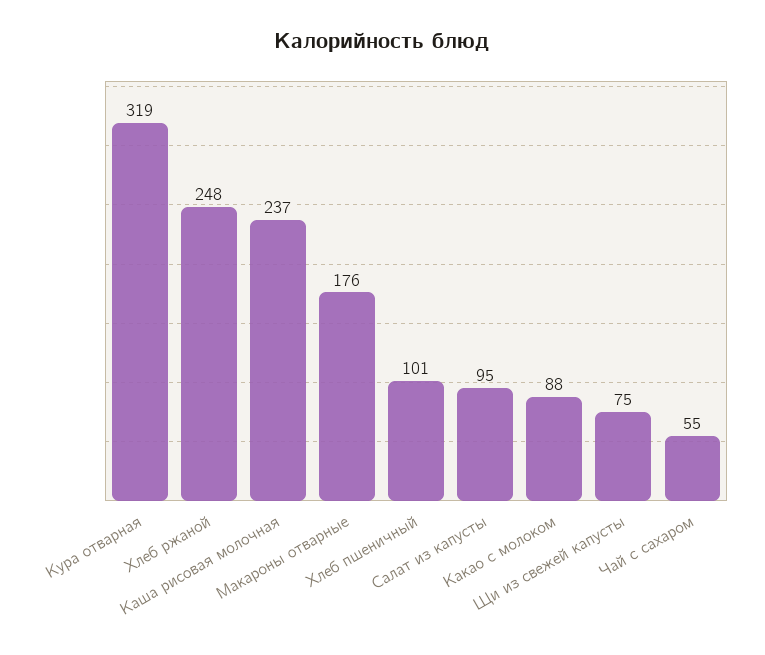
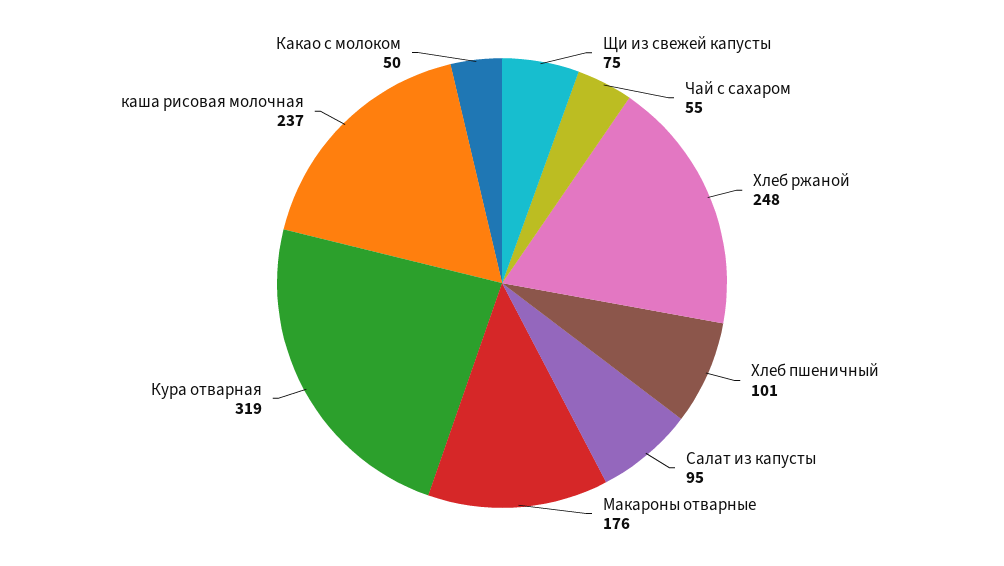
Какао с молоком: 88 -> 50

